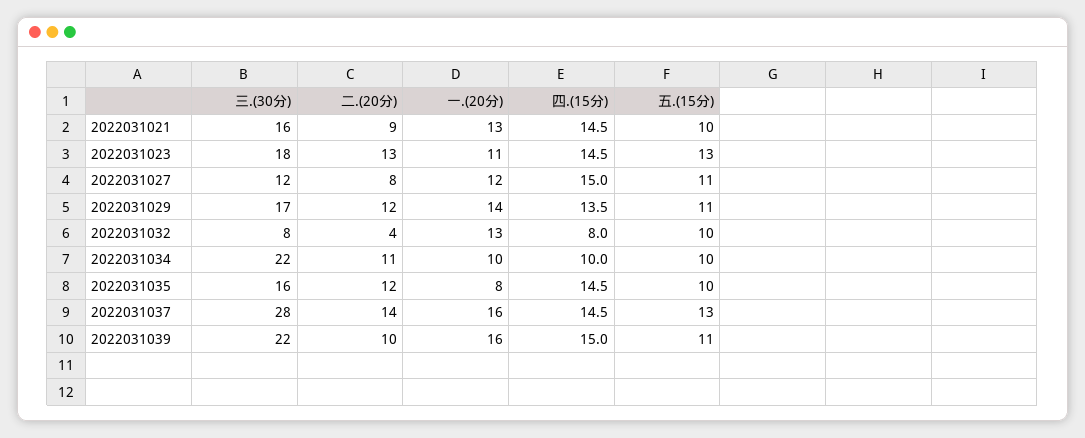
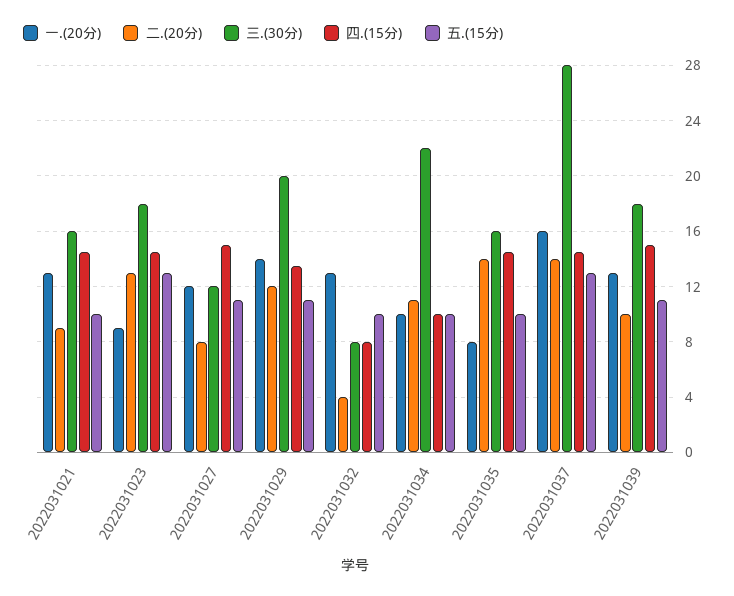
一.(20分), 2022031023: 11 -> 9
三.(30分), 2022031029: 17 -> 20
二.(20分), 2022031035: 12 -> 14
三.(30分), 2022031039: 22 -> 18
一.(20分), 2022031039: 16 -> 13

